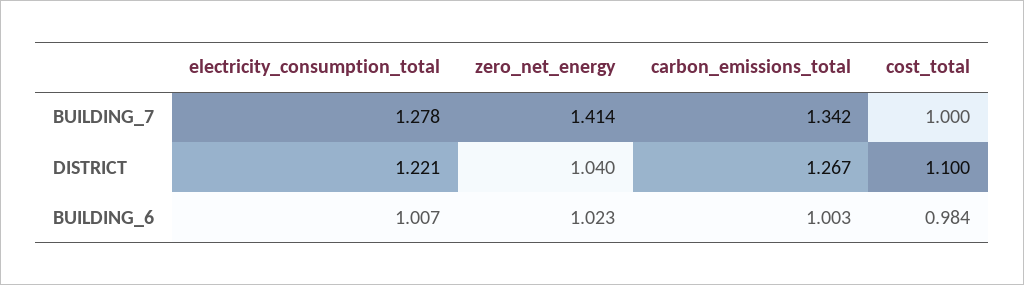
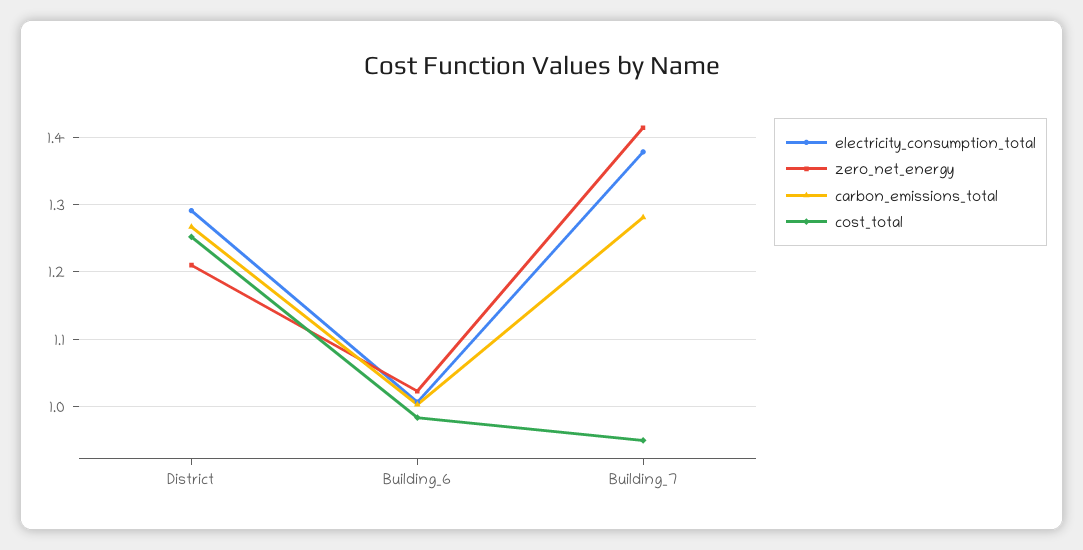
electricity_consumption_total, BUILDING_7: 1.278 -> 1.38
carbon_emissions_total, BUILDING_7: 1.342 -> 1.28
cost_total, BUILDING_7: 1 -> 0.95
electricity_consumption_total, DISTRICT: 1.221 -> 1.29
zero_net_energy, DISTRICT: 1.04 -> 1.21
cost_total, DISTRICT: 1.1 -> 1.25

